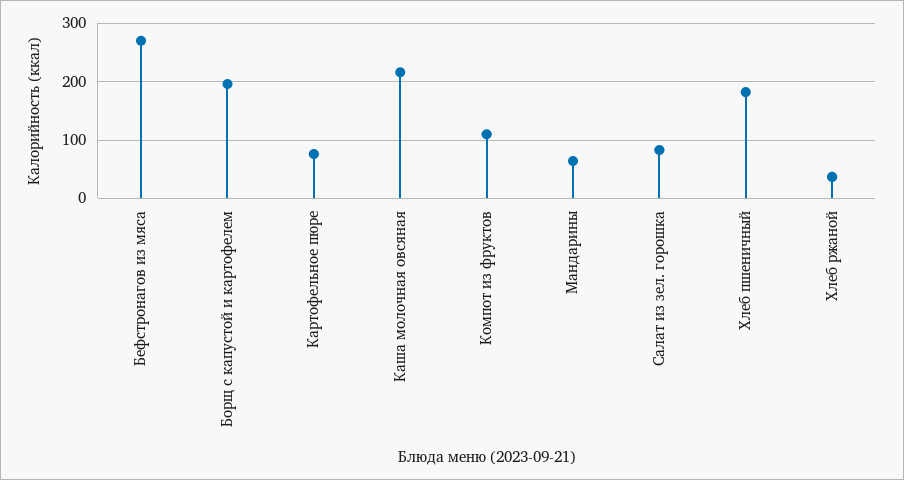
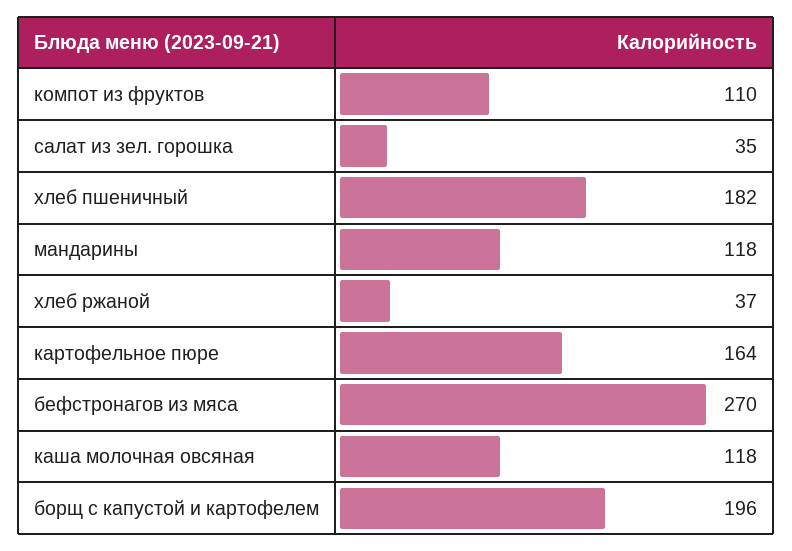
Картофельное пюре: 80 -> 164
Каша молочная овсяная: 220 -> 118
Мандарины: 60 -> 118
Салат из зел. горошка: 80 -> 35

